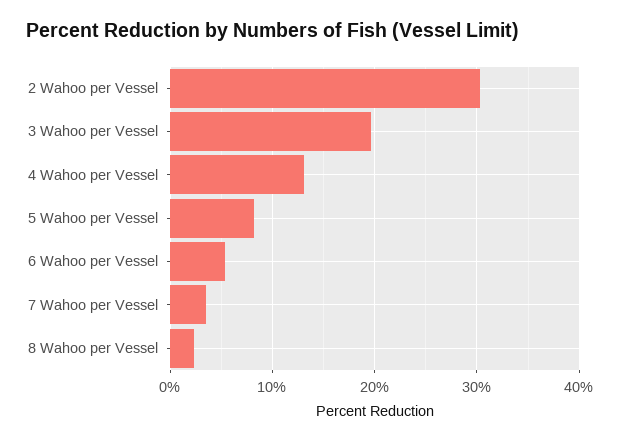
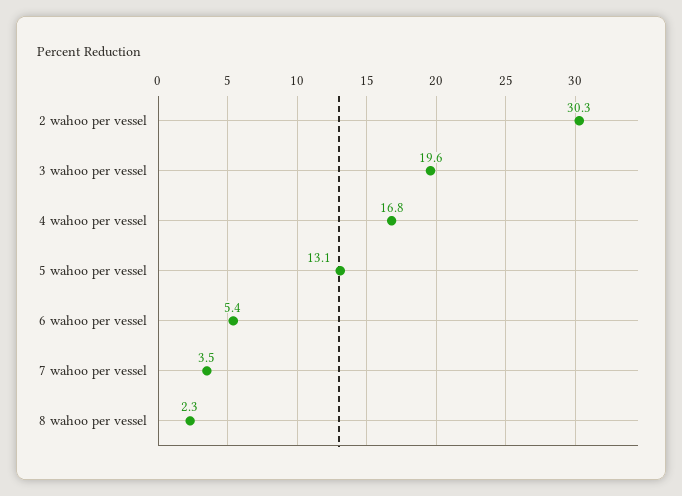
4 Wahoo per Vessel: 13 -> 16.8
5 Wahoo per Vessel: 8 -> 13.1

